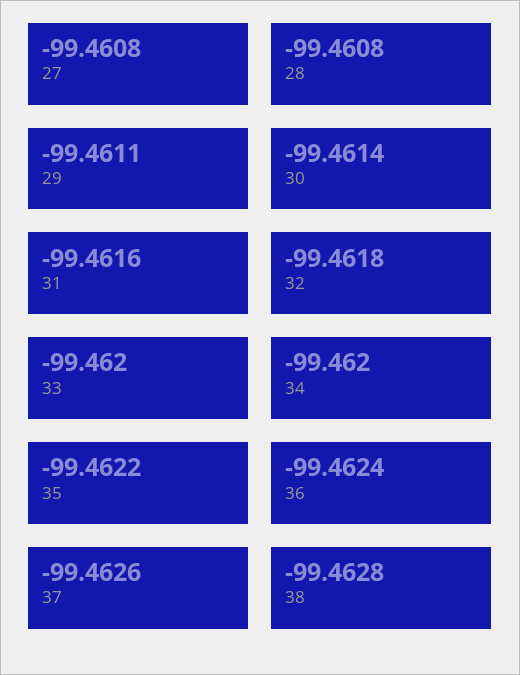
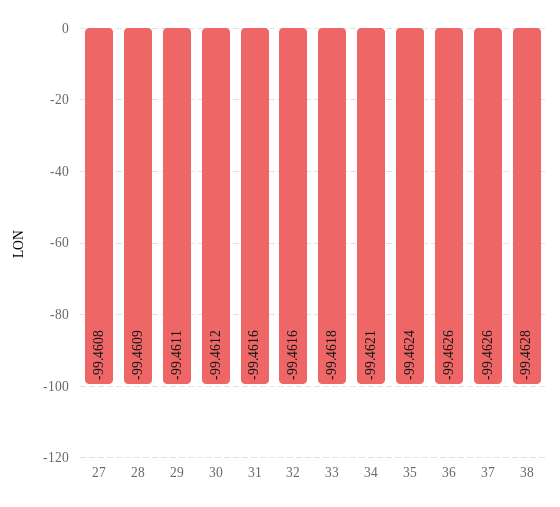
28: -99.4608 -> -99.4609
30: -99.4614 -> -99.4612
32: -99.4618 -> -99.4616
33: -99.462 -> -99.4618
34: -99.462 -> -99.4621
35: -99.4622 -> -99.4624
36: -99.4624 -> -99.4626

